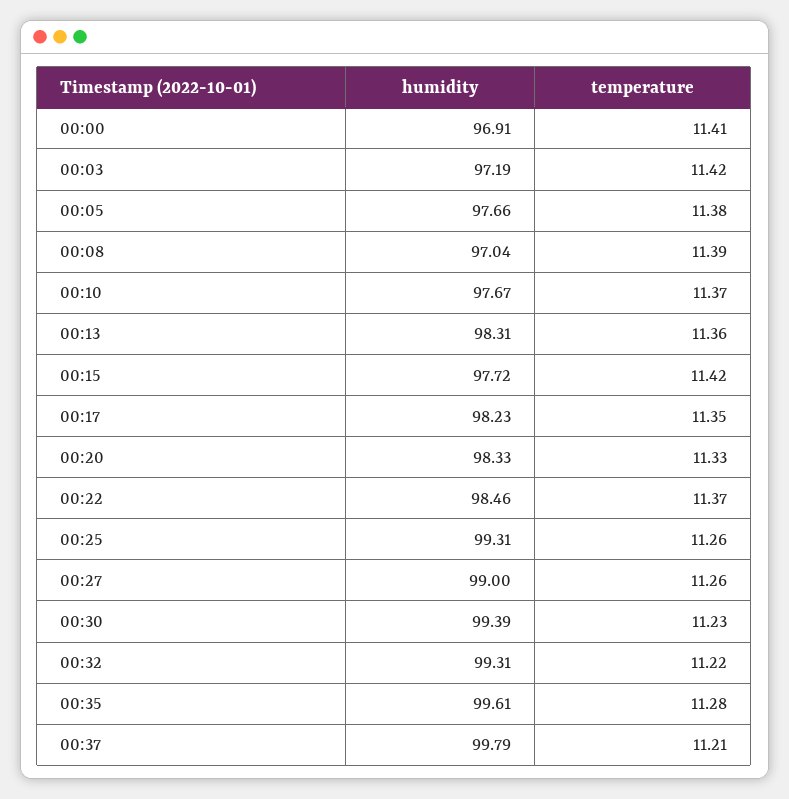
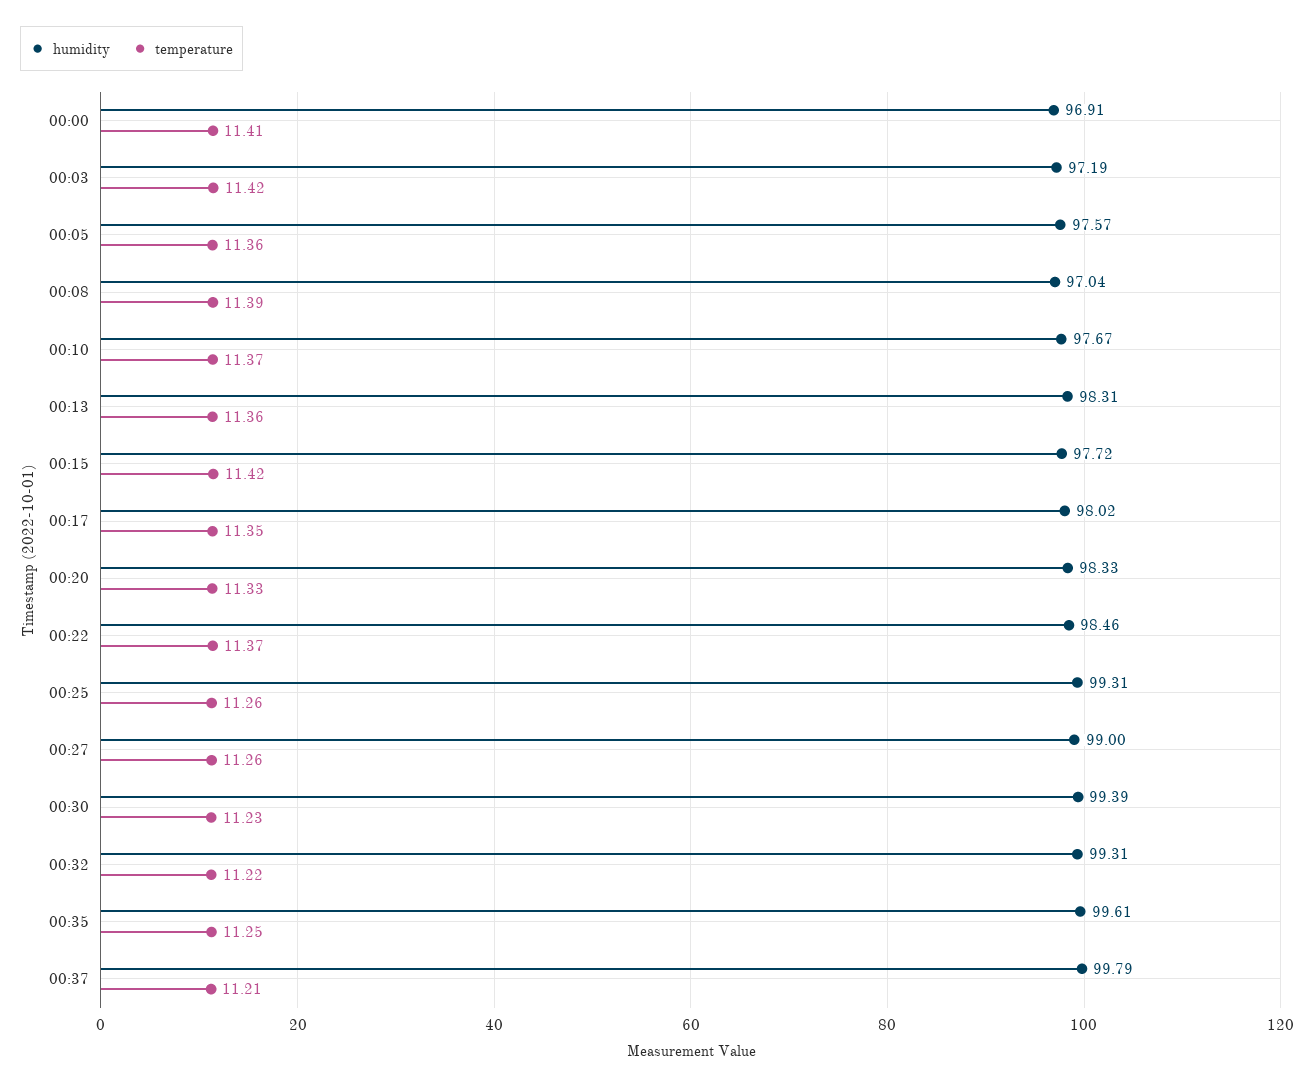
humidity, 00:05: 97.66 -> 97.57
temperature, 00:05: 11.38 -> 11.36
humidity, 00:17: 98.23 -> 98.02
temperature, 00:35: 11.28 -> 11.25

